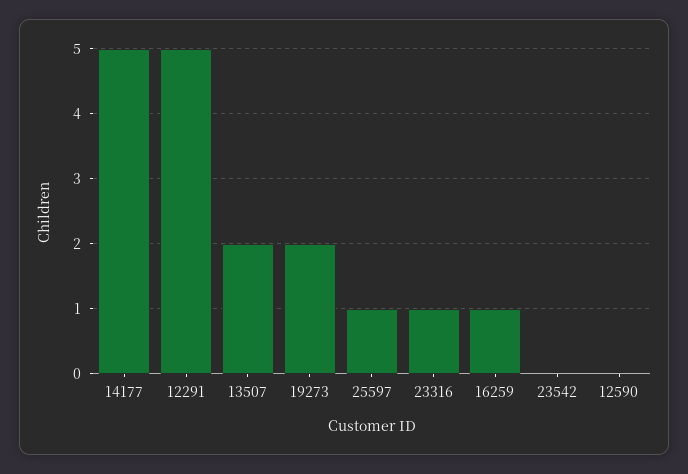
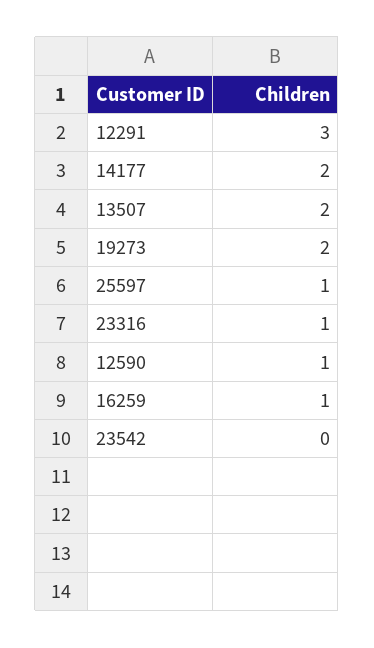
14177: 5 -> 2
12291: 5 -> 3
12590: 0 -> 1

